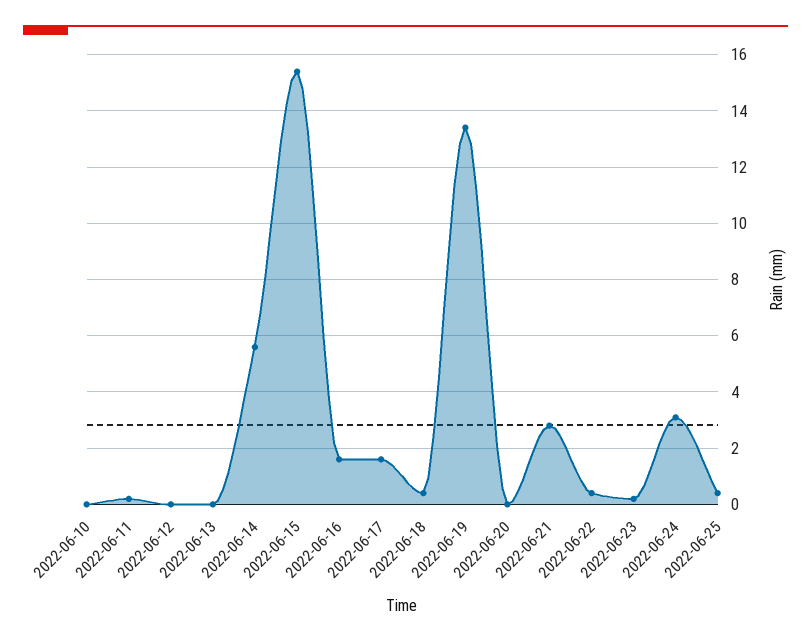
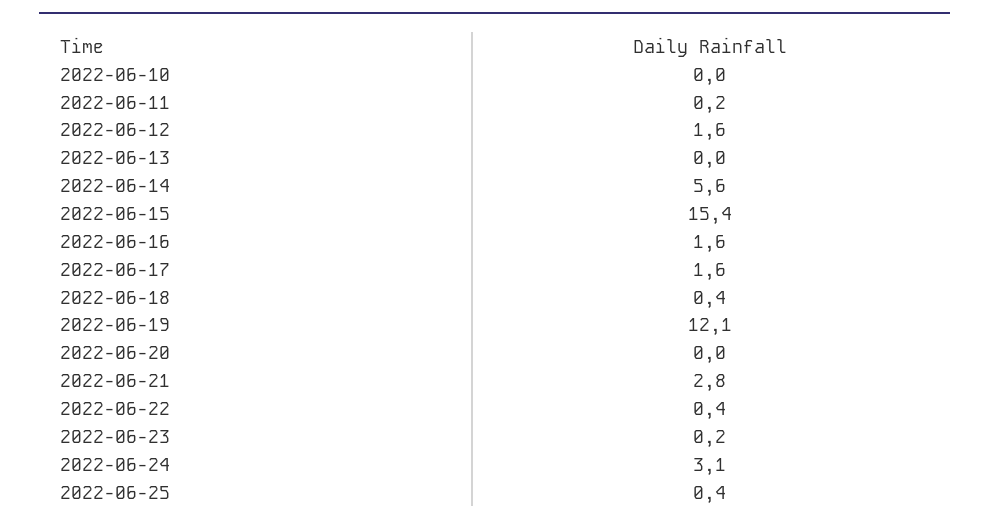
2022-06-12: 0 -> 1.6
2022-06-19: 13.5 -> 12.1

